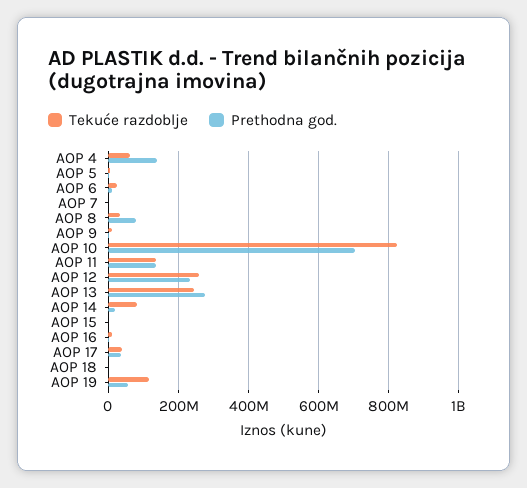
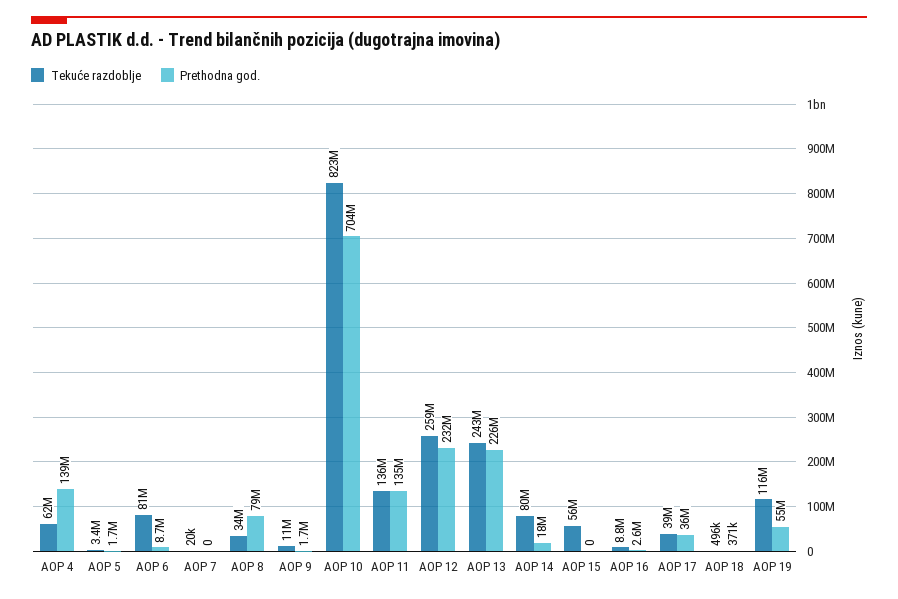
Tekuće razdoblje, AOP 6: 20000000 -> 81000000
Prethodna god., AOP 13: 280000000 -> 226000000
Tekuće razdoblje, AOP 15: 0 -> 56000000

